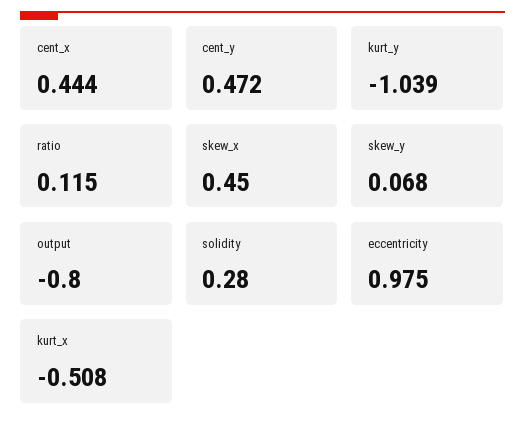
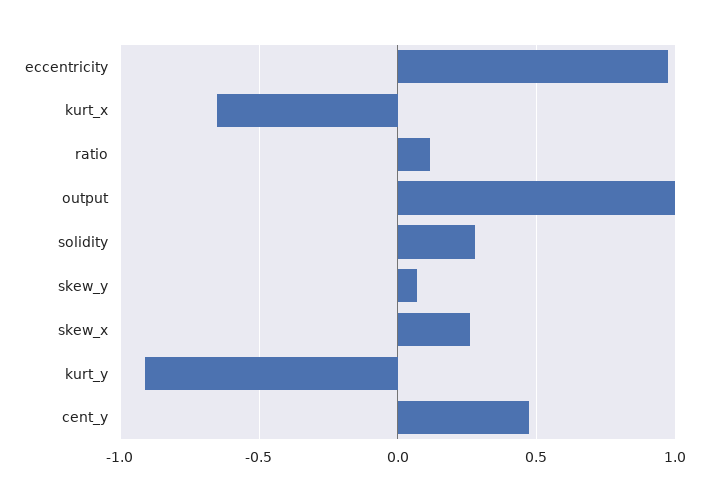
cent_x: 0.444 -> none
kurt_y: -1.039 -> -0.9
skew_x: 0.45 -> 0.25
output: -0.8 -> 1
kurt_x: -0.508 -> -0.65

